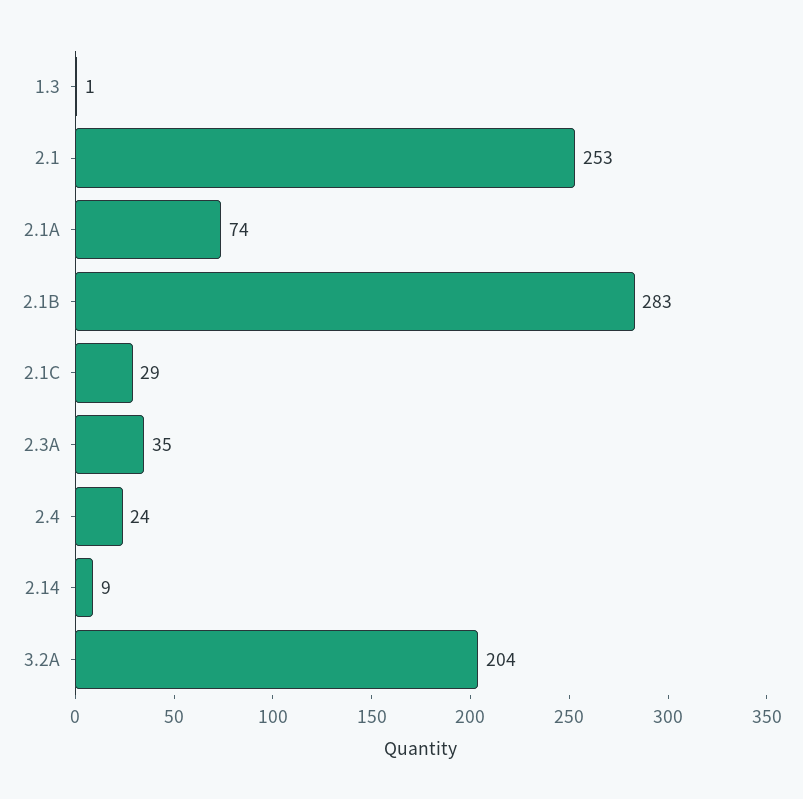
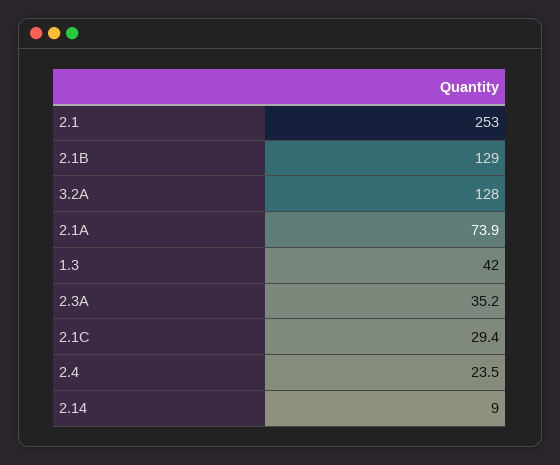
1.3: 1 -> 42
2.1B: 283 -> 129
3.2A: 204 -> 128

